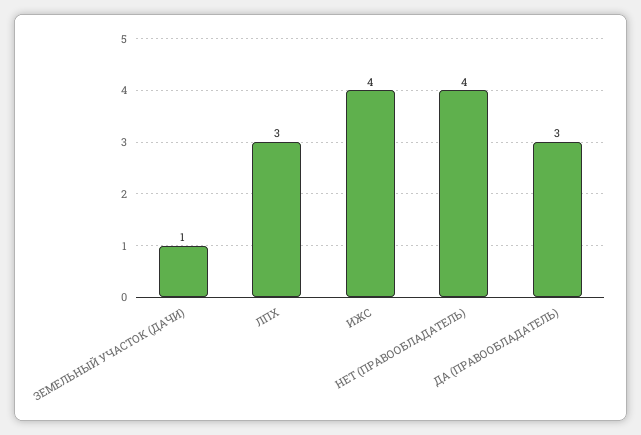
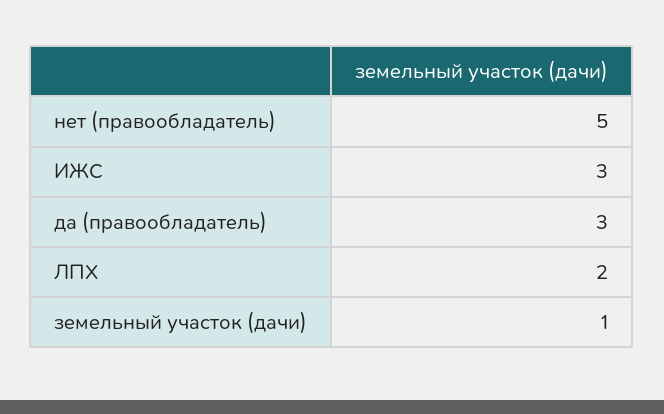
ЛПХ: 3 -> 2
ИЖС: 4 -> 3
НЕТ (ПРАВООБЛАДАТЕЛЬ): 4 -> 5

